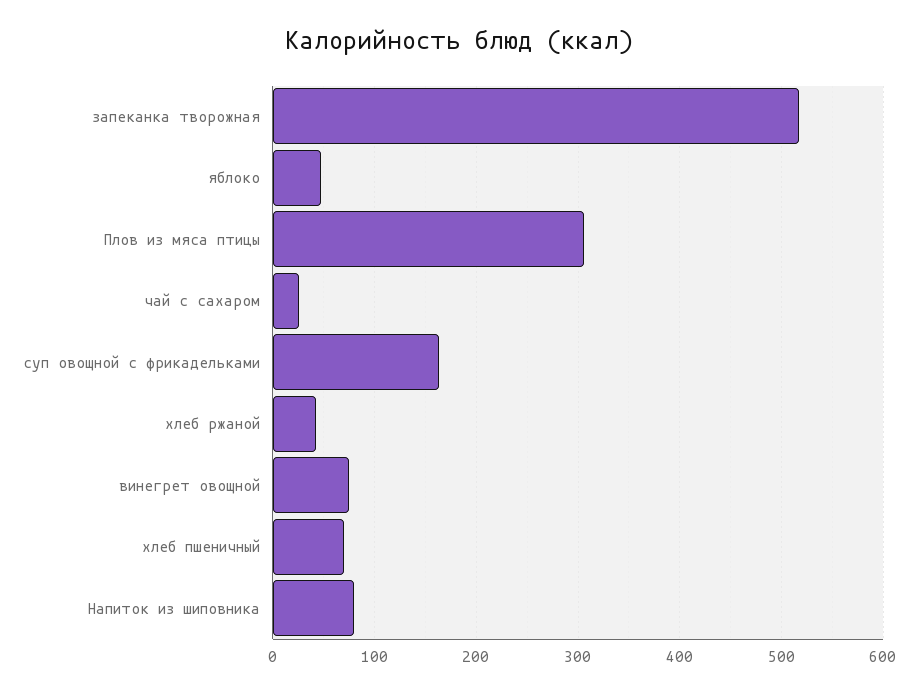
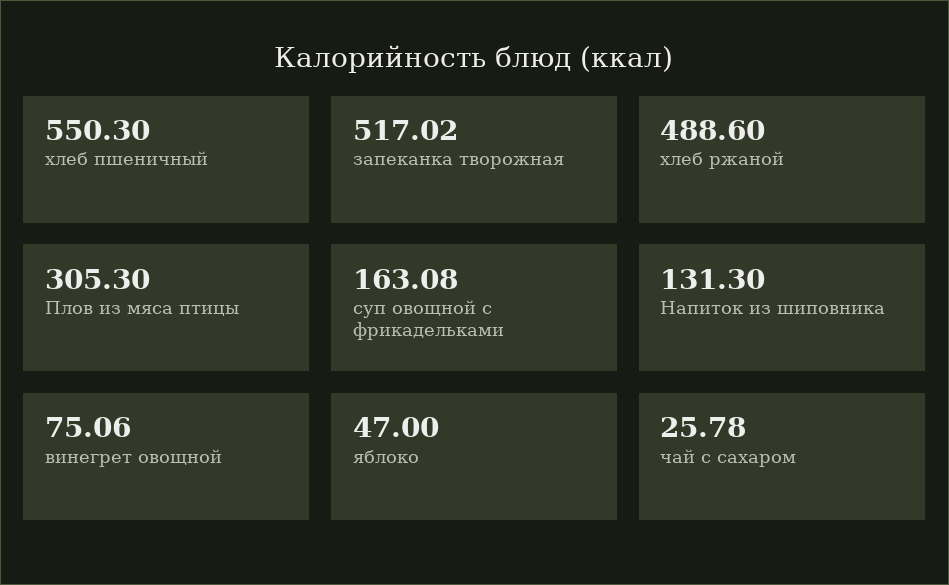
хлеб ржаной: 40 -> 488.6
хлеб пшеничный: 70 -> 550.3
Напиток из шиповника: 80 -> 131.3

